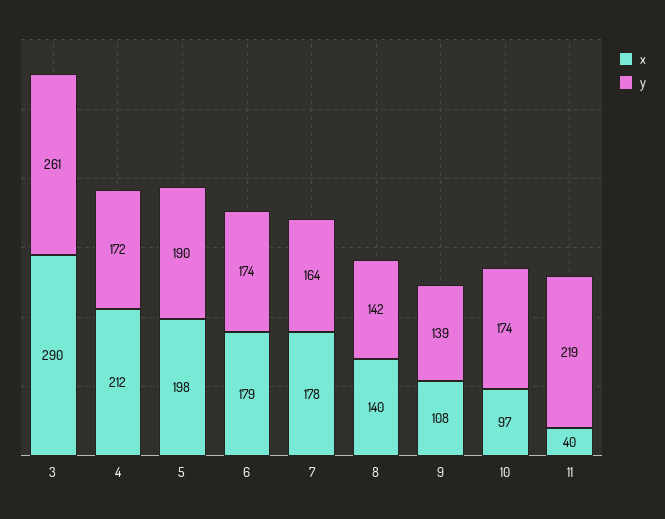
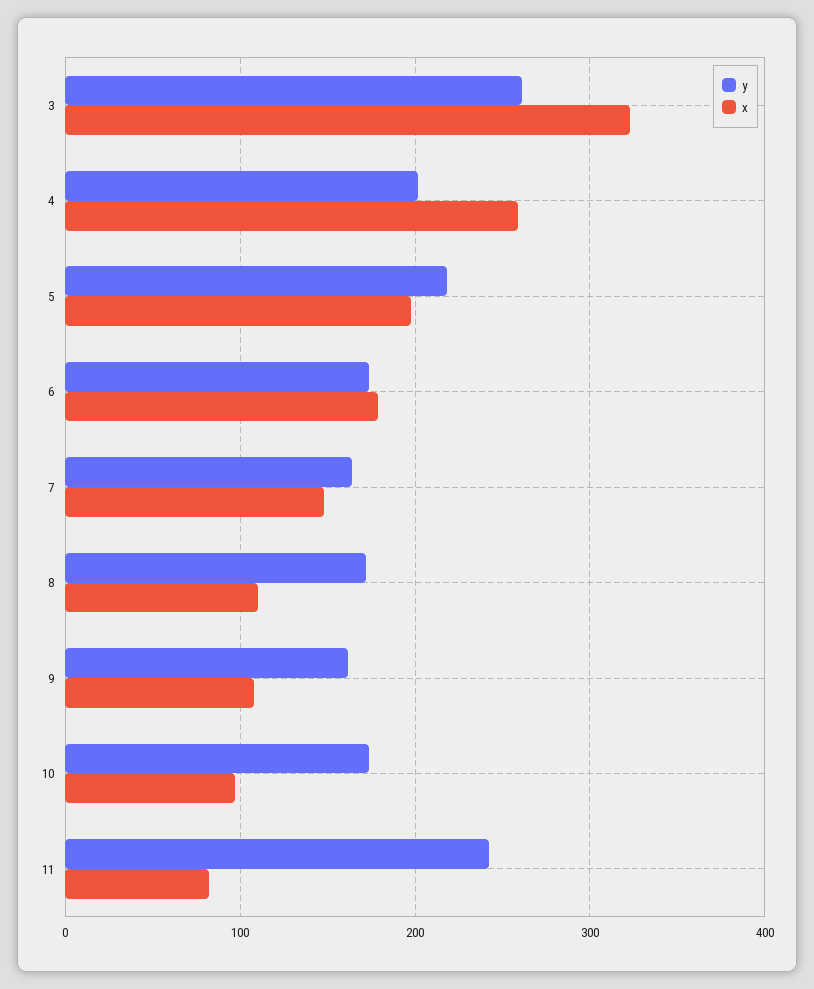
x, 3: 290 -> 320
x, 4: 212 -> 260
y, 4: 172 -> 200
y, 5: 190 -> 220
x, 7: 178 -> 150
x, 8: 140 -> 110
y, 8: 142 -> 170
y, 9: 139 -> 160
x, 11: 40 -> 80
y, 11: 219 -> 240

